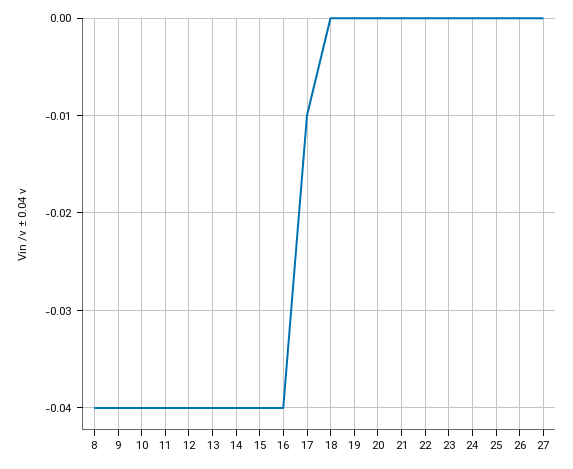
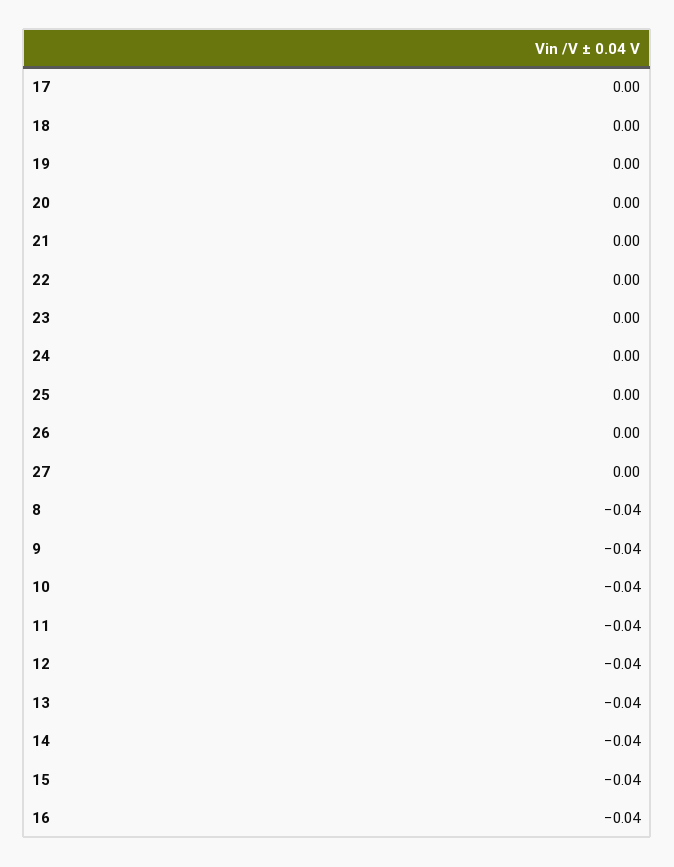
17: -0.01 -> 0

